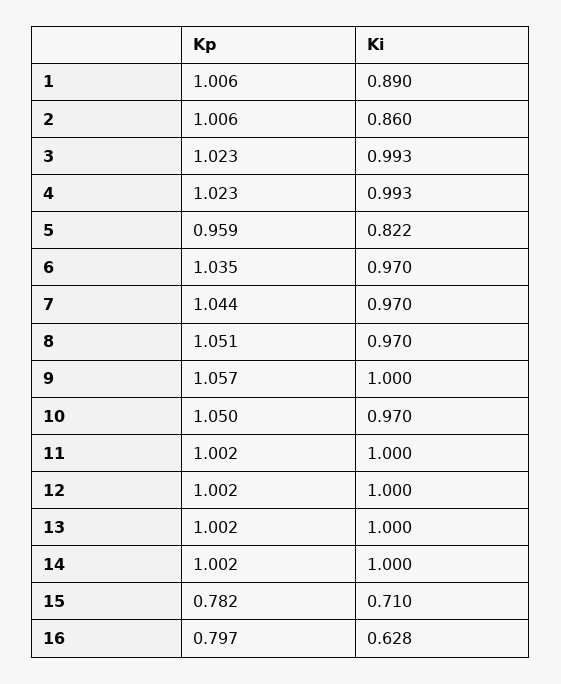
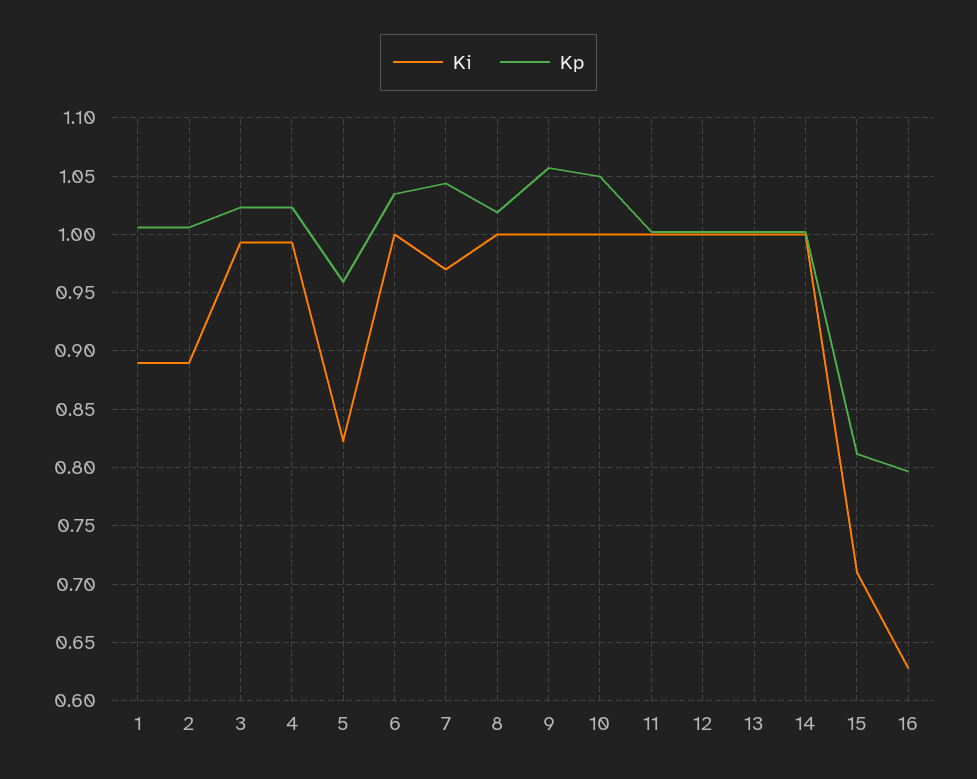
Ki, 2: 0.86 -> 0.89
Ki, 6: 0.97 -> 1
Kp, 8: 1.051 -> 1.02
Ki, 8: 0.97 -> 1
Ki, 10: 0.97 -> 1
Kp, 15: 0.782 -> 0.81

